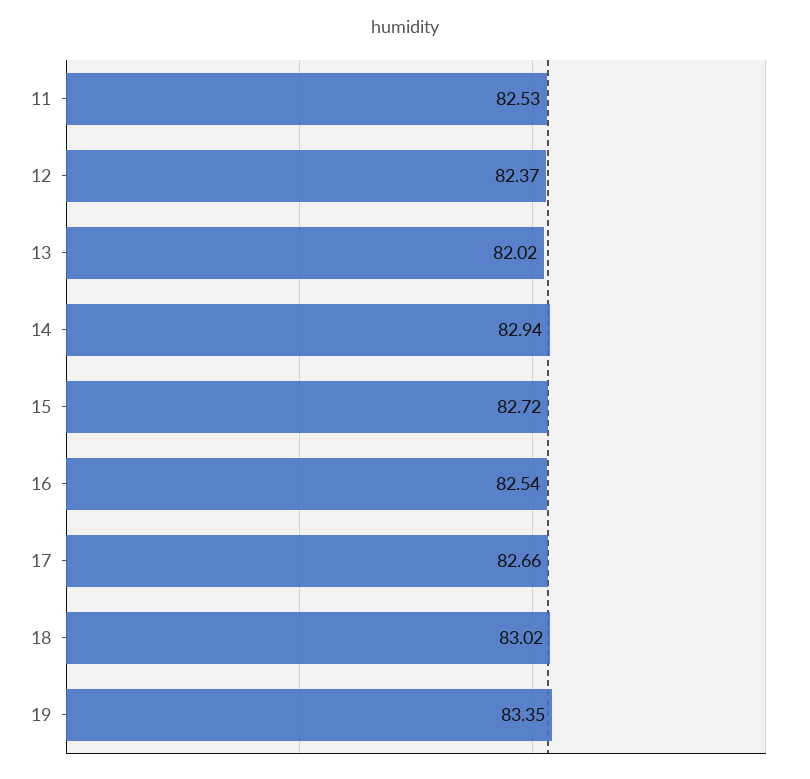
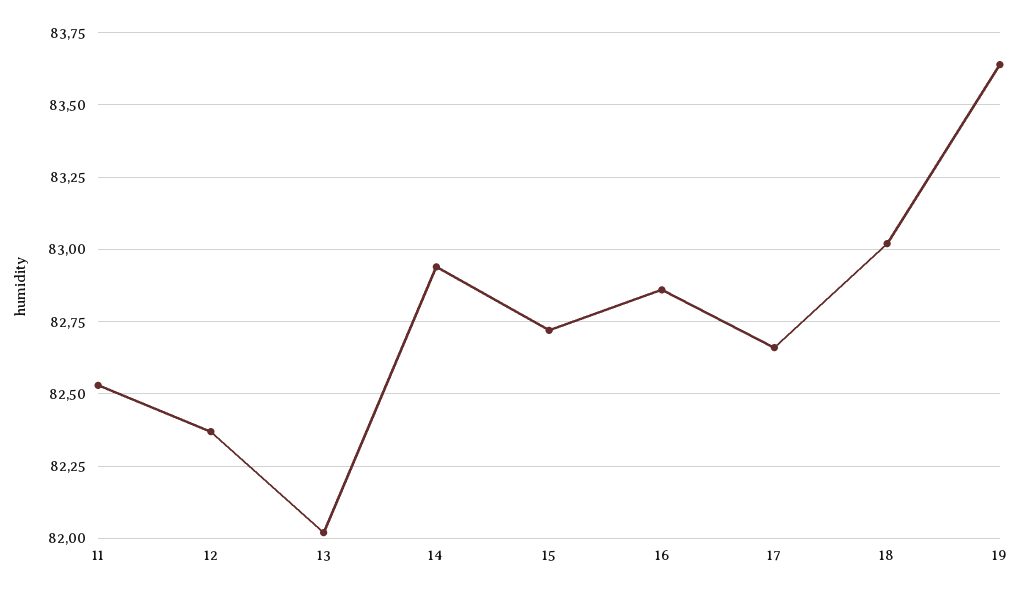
16: 82.54 -> 82.85
19: 83.35 -> 83.65

